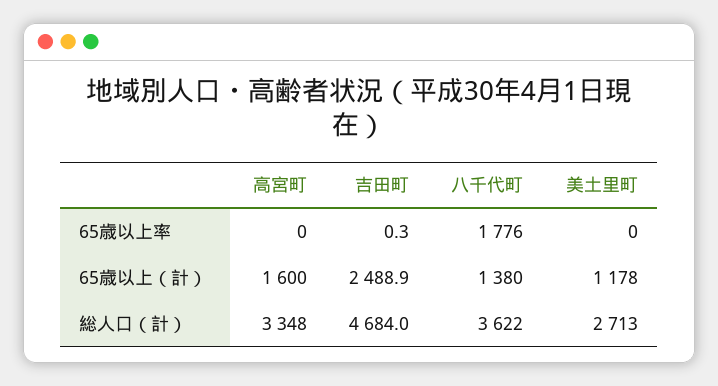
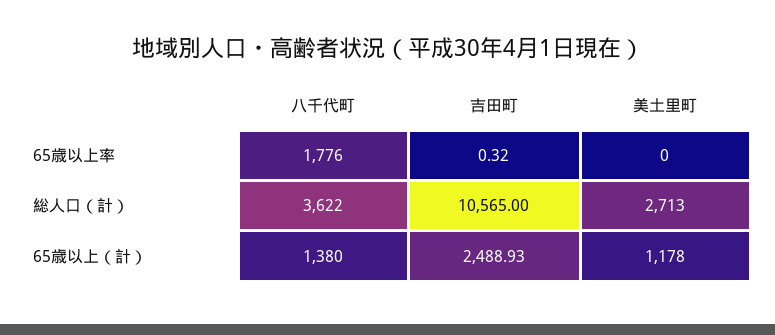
高宮町, 65歳以上率: 0 -> none
高宮町, 65歳以上（計）: 1600 -> none
高宮町, 総人口（計）: 3348 -> none
吉田町, 総人口（計）: 4684 -> 10565

